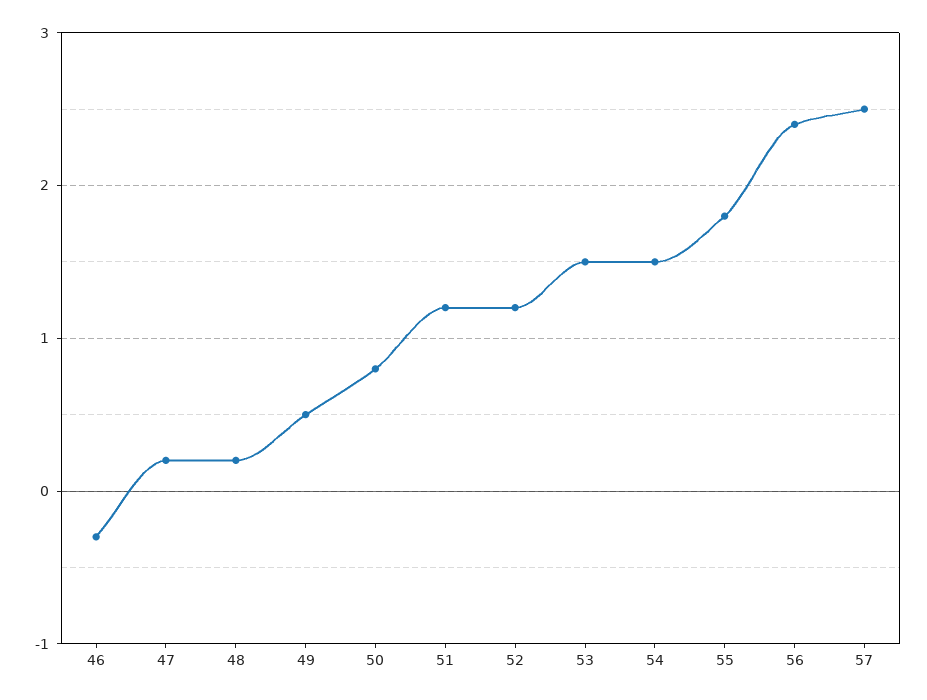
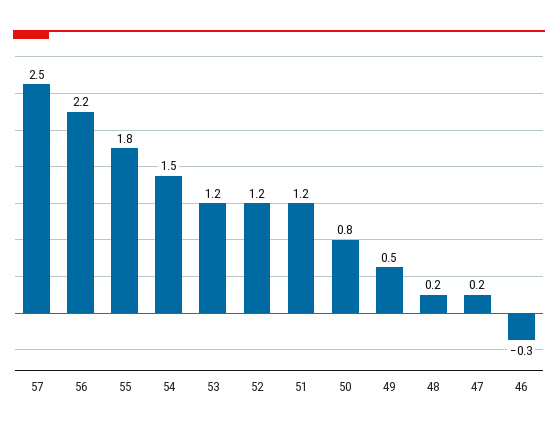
53: 1.5 -> 1.2
56: 2.4 -> 2.2

